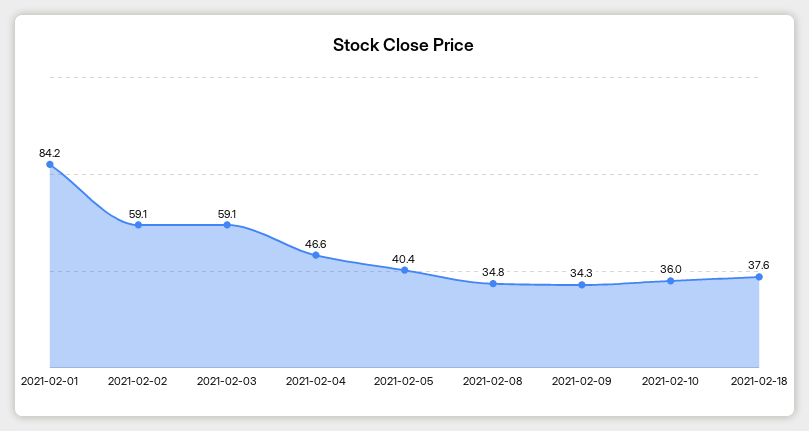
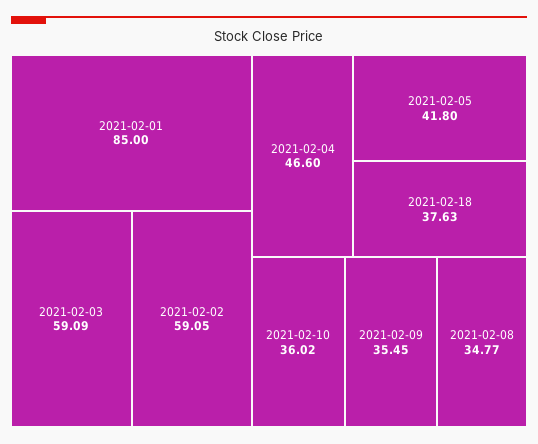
2021-02-01: 84.2 -> 85
2021-02-05: 40.4 -> 41.8
2021-02-09: 34.3 -> 35.45

